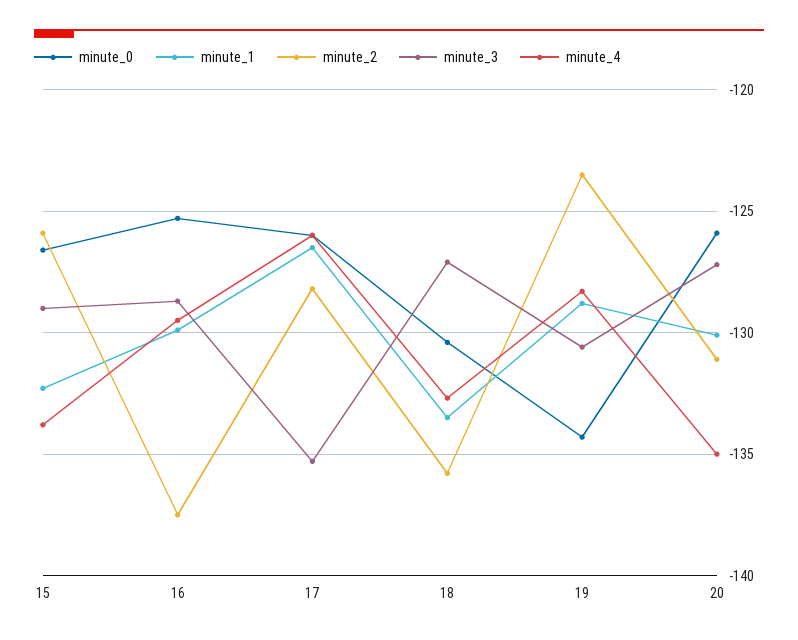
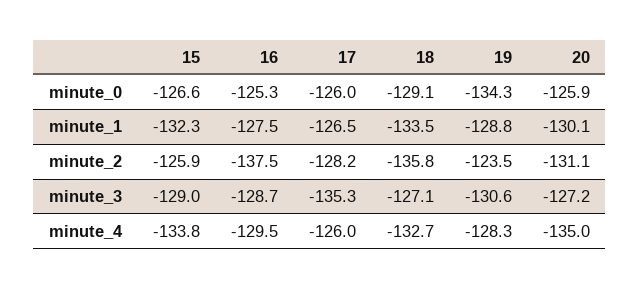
minute_1, 16: -130 -> -127.5
minute_0, 18: -130.5 -> -129.1

